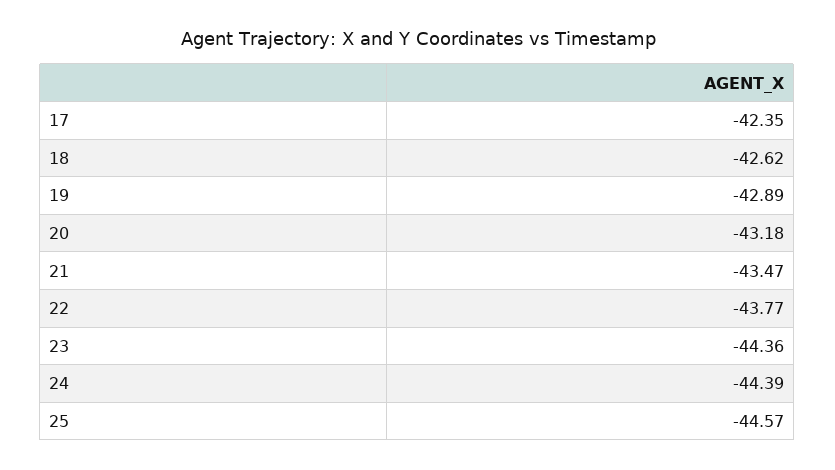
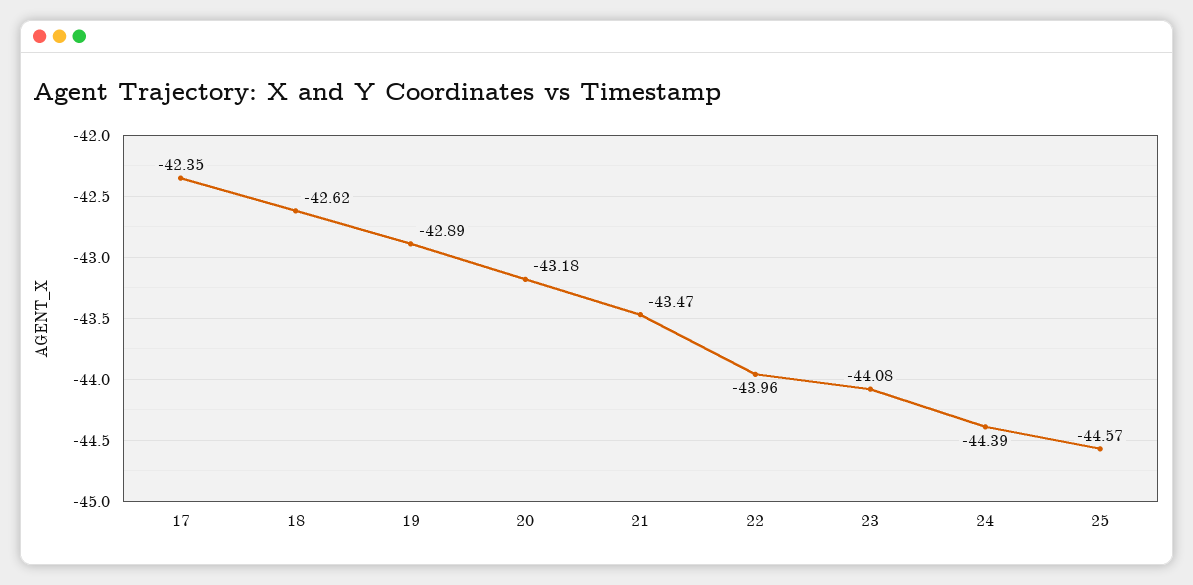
22: -43.77 -> -43.96
23: -44.36 -> -44.08

